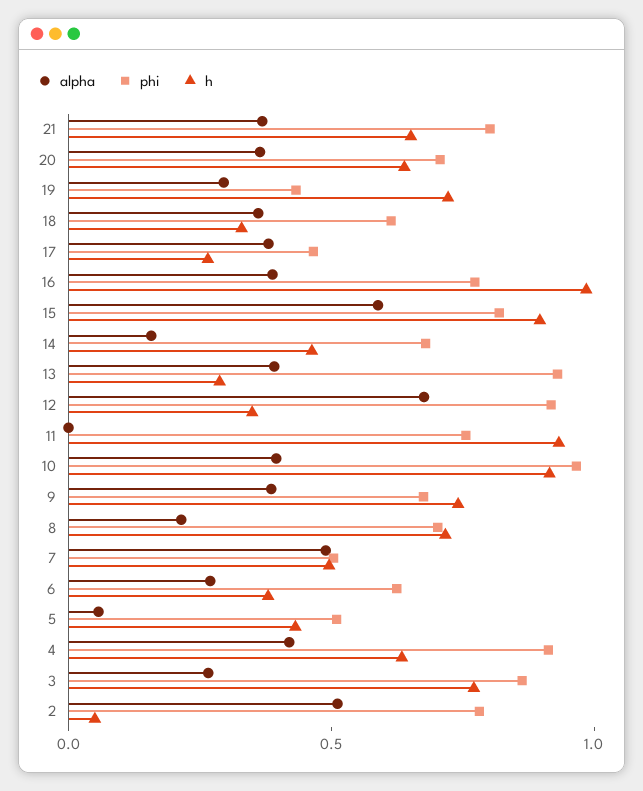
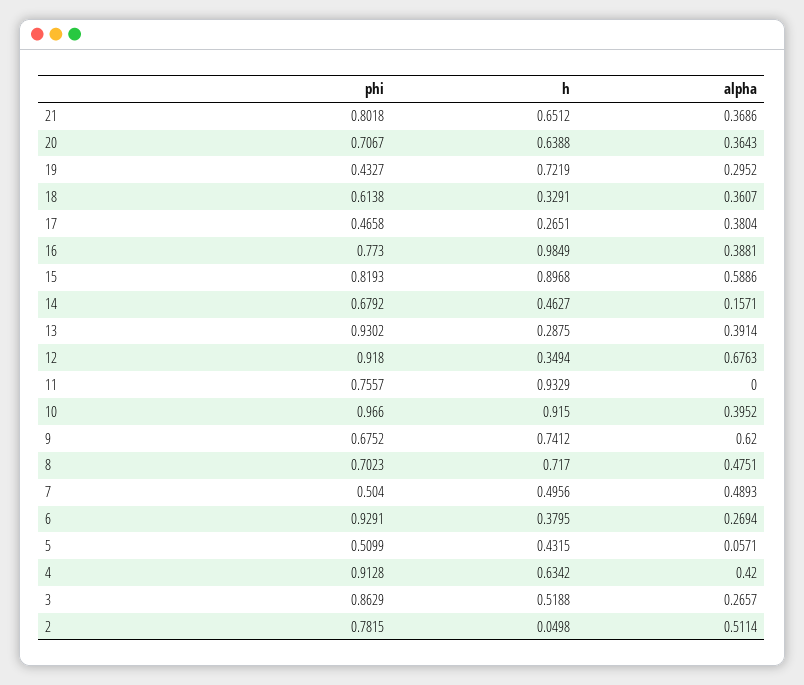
alpha, 9: 0.4 -> 0.62
alpha, 8: 0.2 -> 0.4751
phi, 6: 0.6 -> 0.9291
h, 3: 0.8 -> 0.5188

